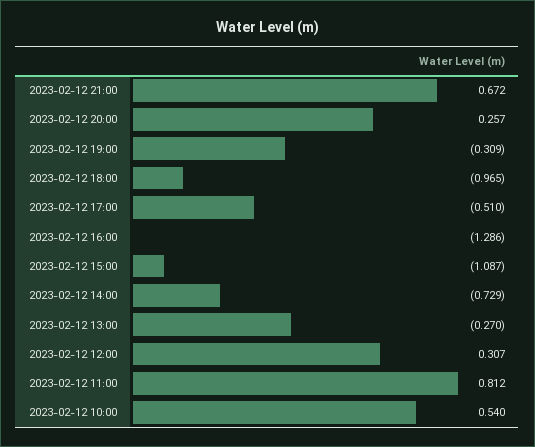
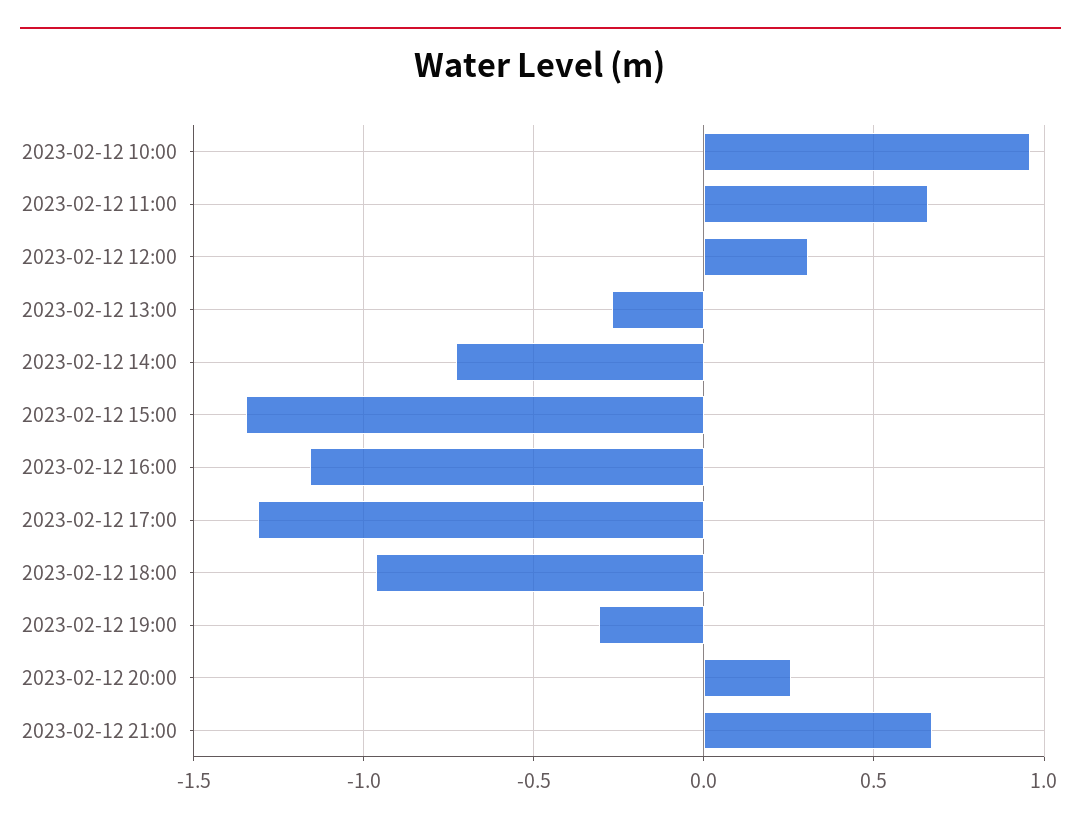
2023-02-12 17:00: -0.51 -> -1.3
2023-02-12 16:00: -1.286 -> -1.15
2023-02-12 15:00: -1.087 -> -1.35
2023-02-12 11:00: 0.812 -> 0.65
2023-02-12 10:00: 0.54 -> 0.95

